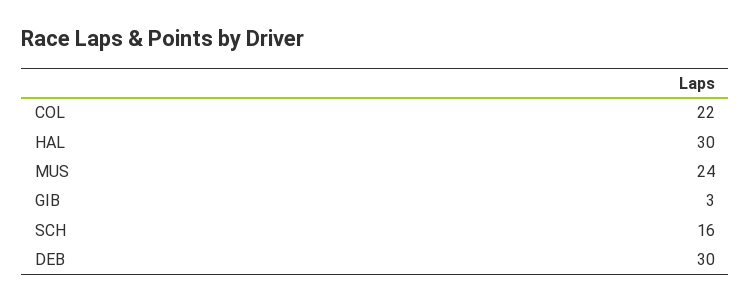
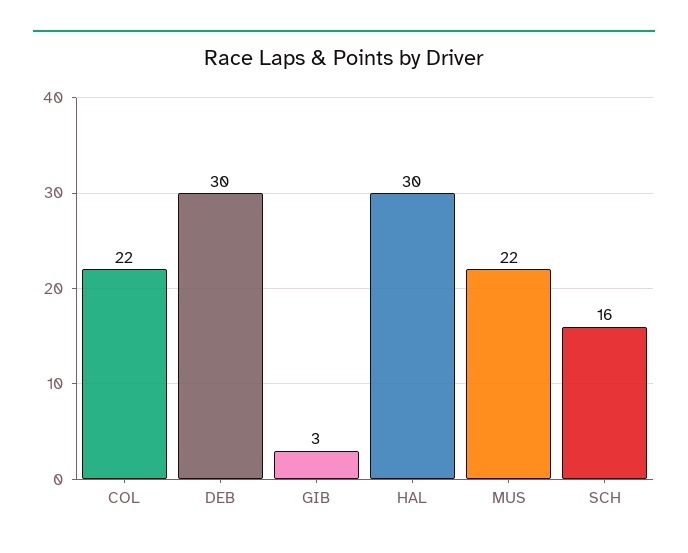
MUS: 24 -> 22

